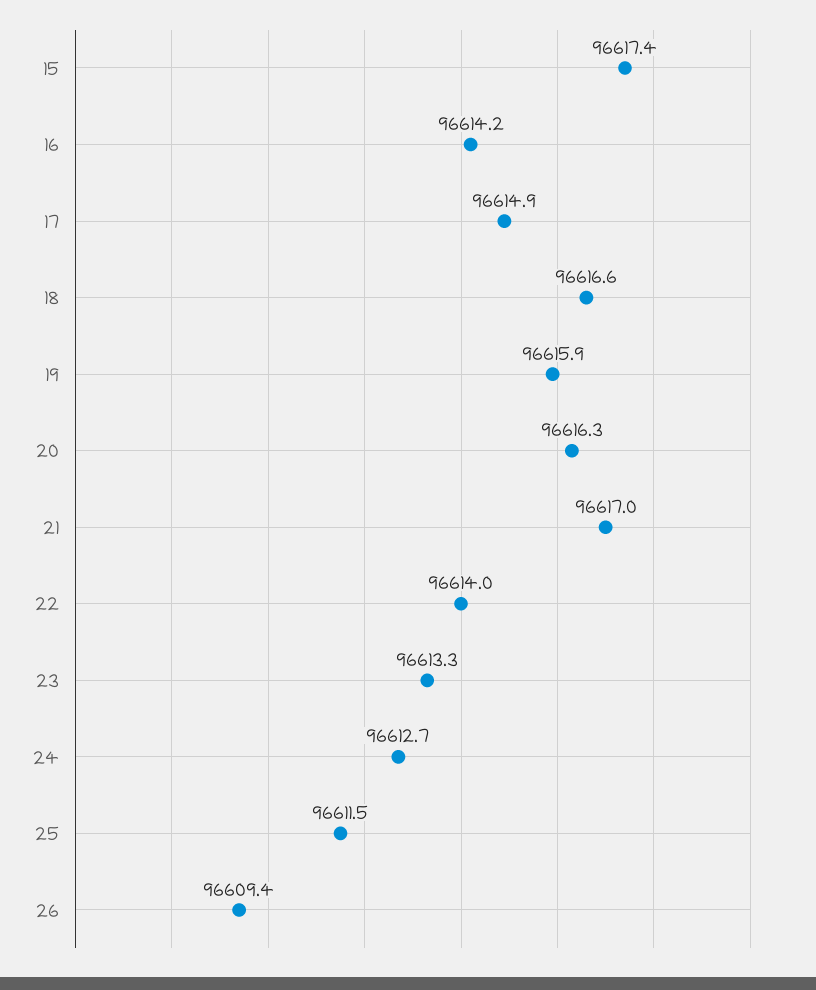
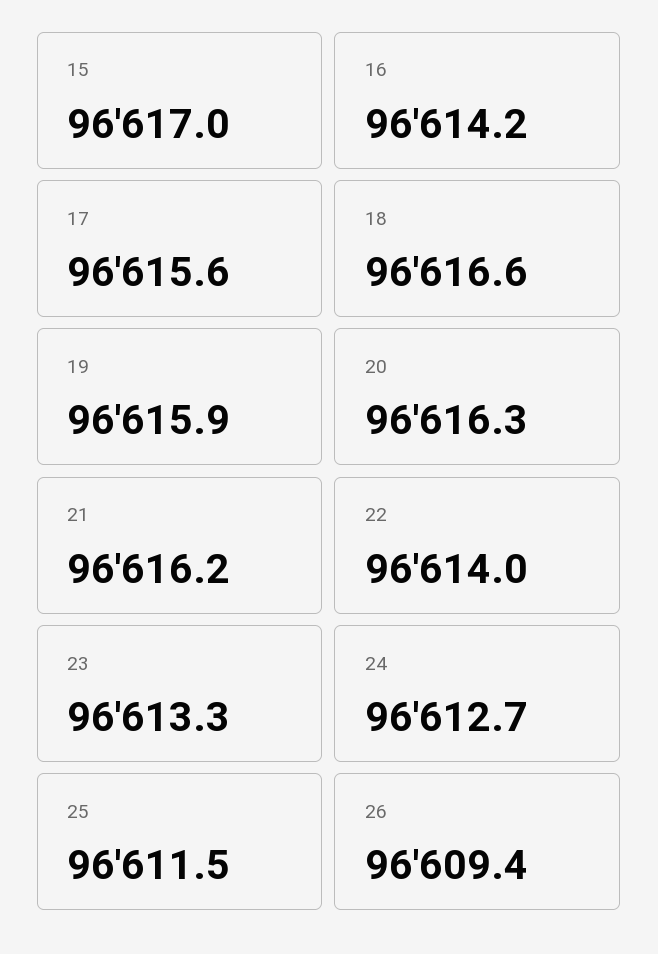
15: 96617.4 -> 96617
17: 96614.9 -> 96615.6
21: 96617 -> 96616.2

